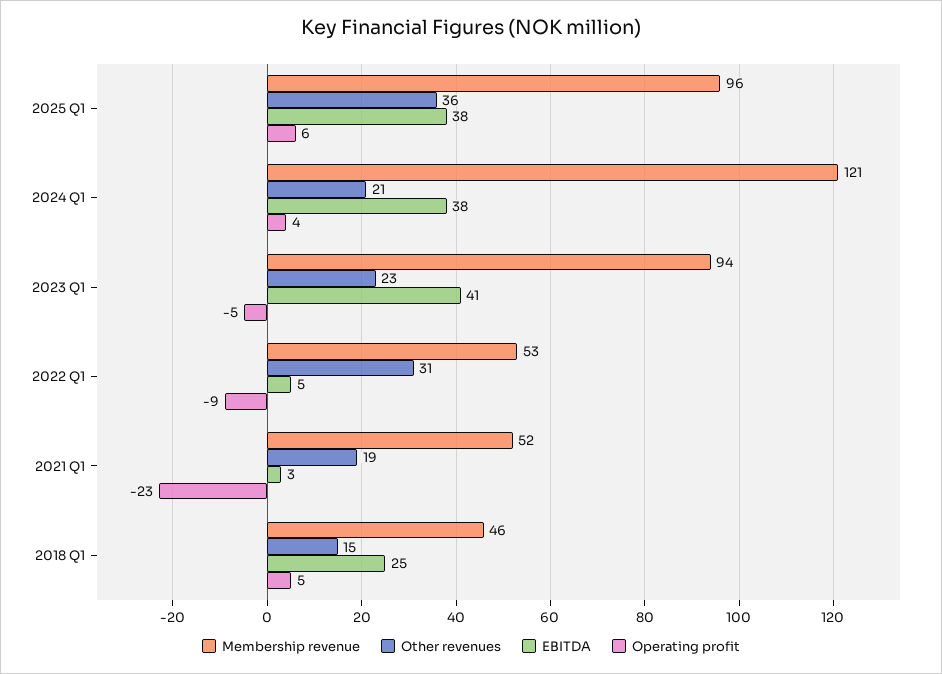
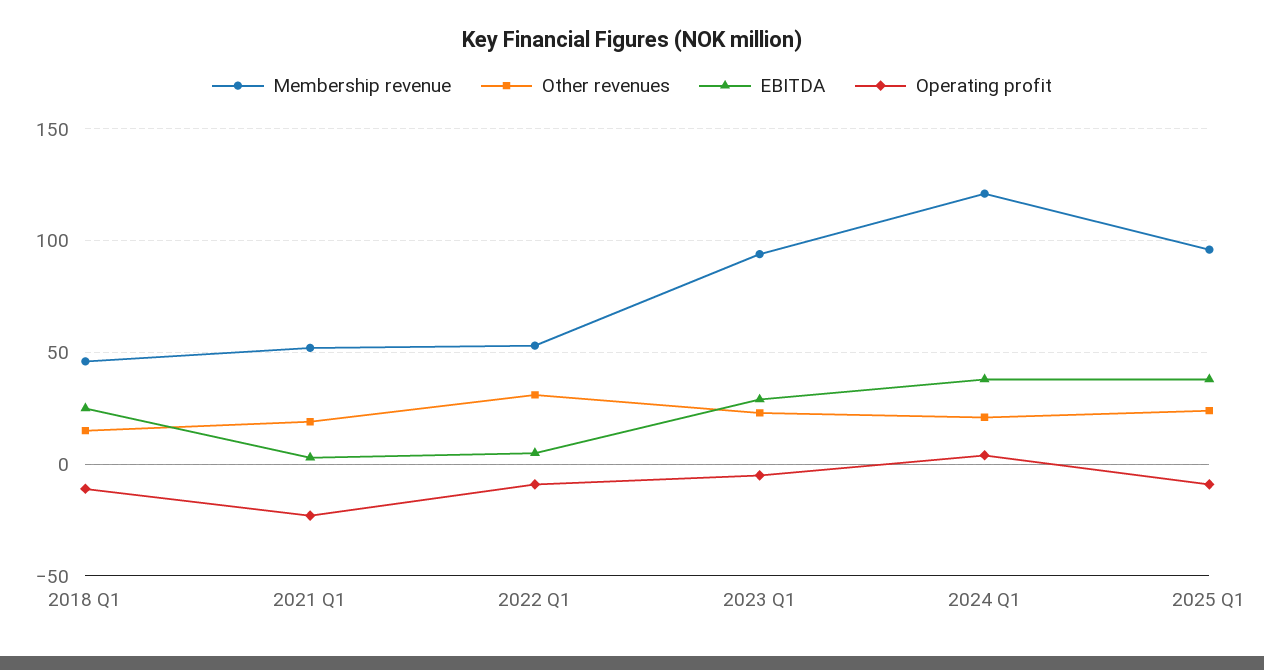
Other revenues, 2025 Q1: 36 -> 25
Operating profit, 2025 Q1: 6 -> -10
EBITDA, 2023 Q1: 41 -> 30
Operating profit, 2018 Q1: 5 -> -10

